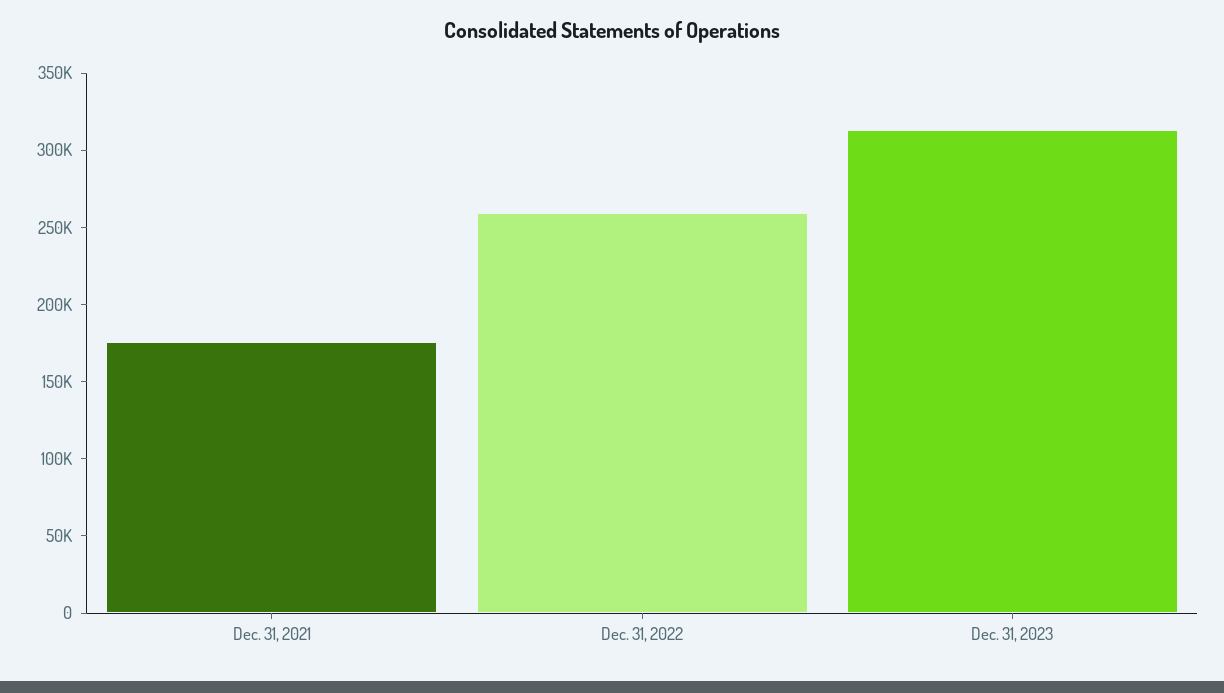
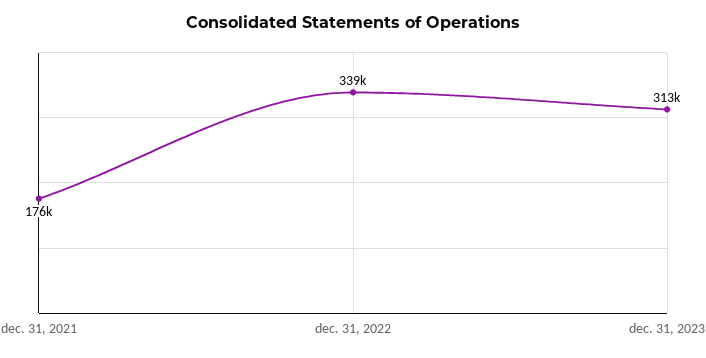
Dec. 31, 2022: 260000 -> 339000

